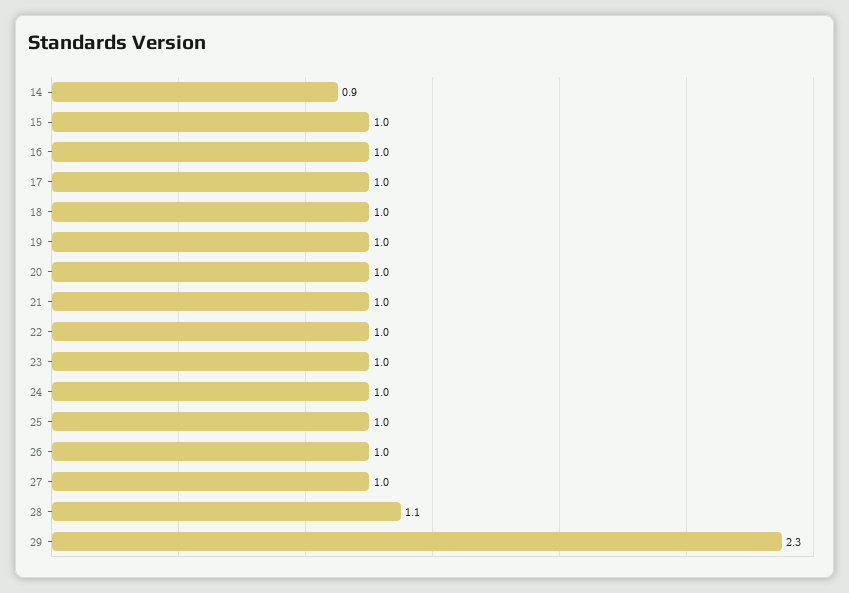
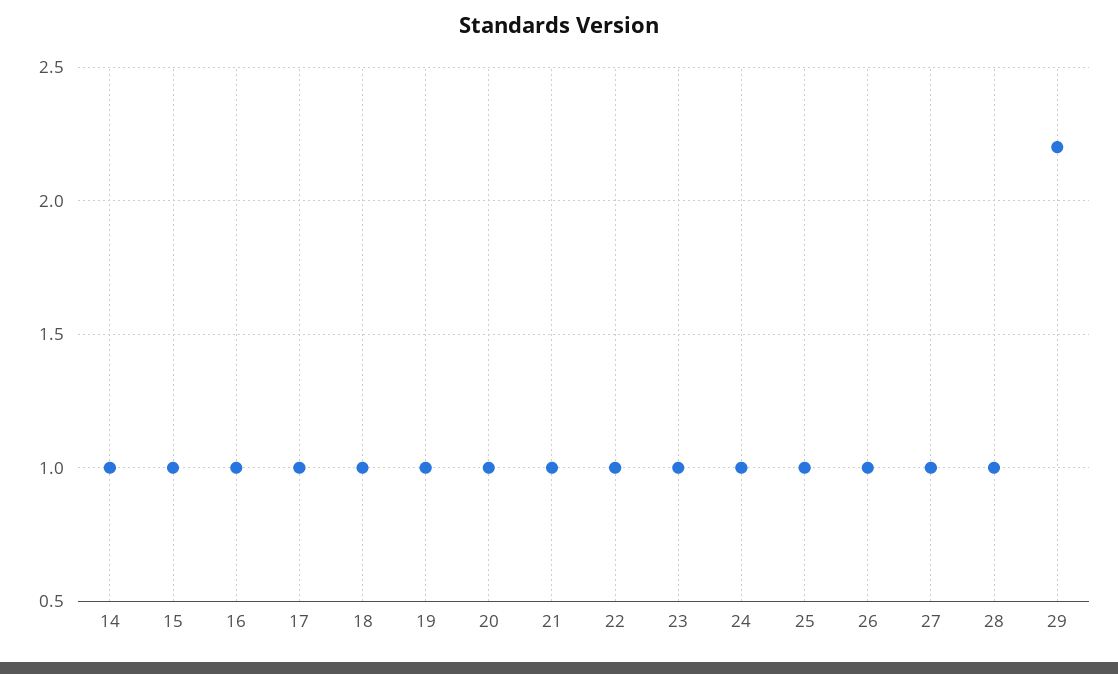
14: 0.9 -> 1
28: 1.1 -> 1
29: 2.3 -> 2.2

